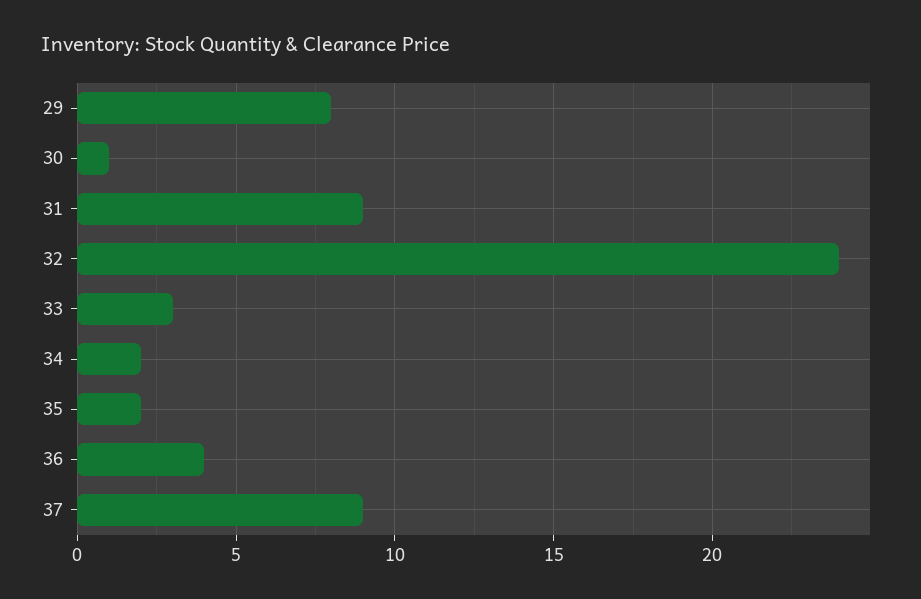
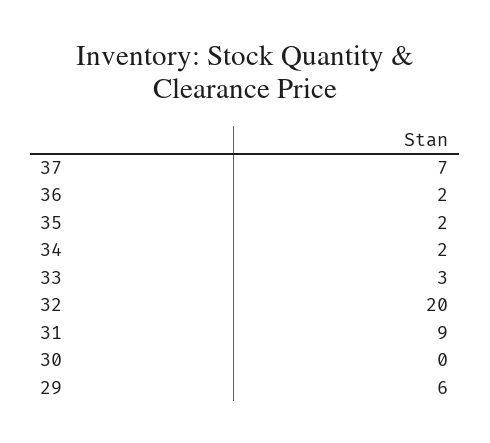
29: 8 -> 6
30: 1 -> 0
32: 24 -> 20
36: 4 -> 2
37: 9 -> 7

